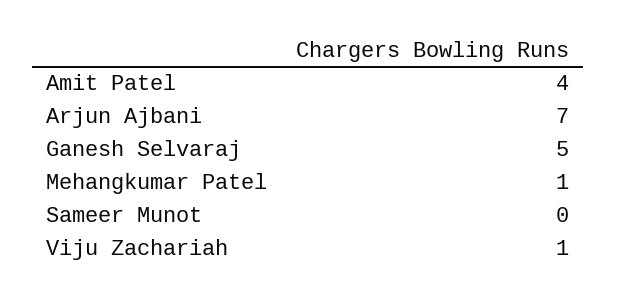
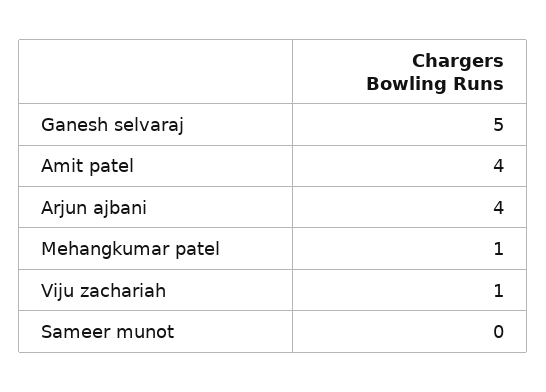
Arjun Ajbani: 7 -> 4

